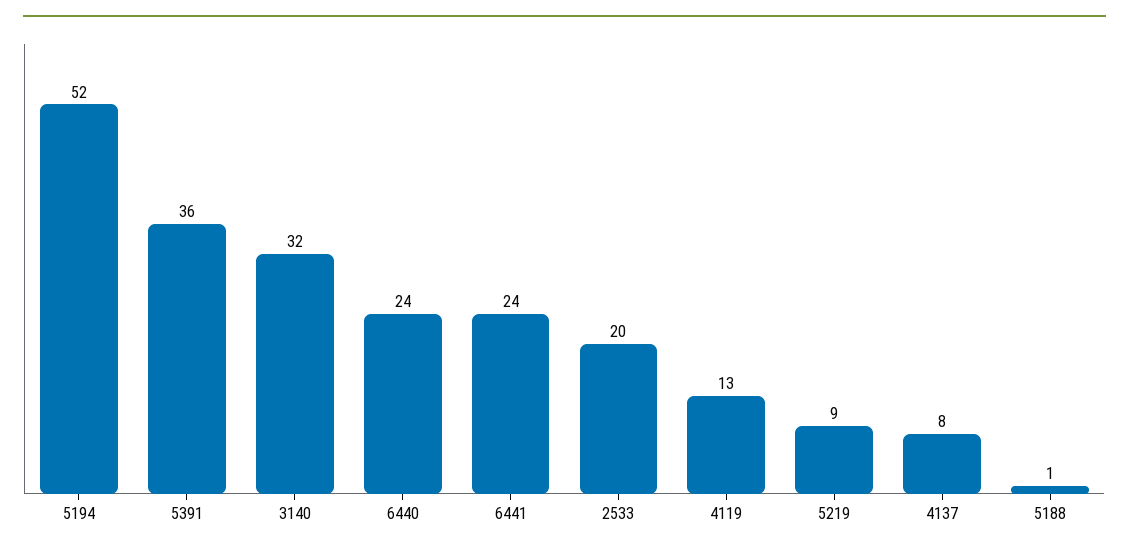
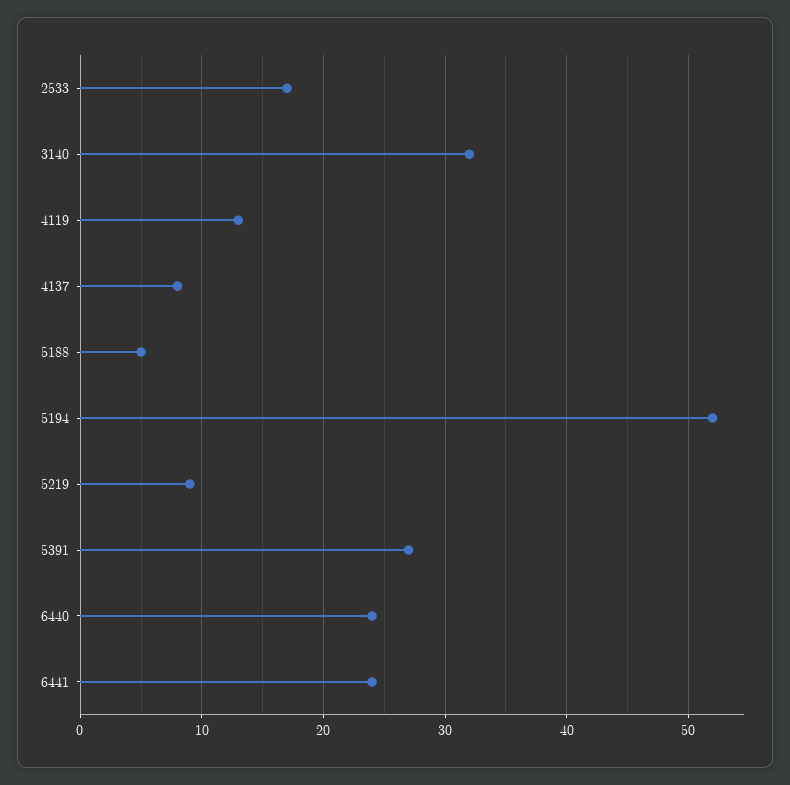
5391: 36 -> 27
2533: 20 -> 17
5188: 1 -> 5

